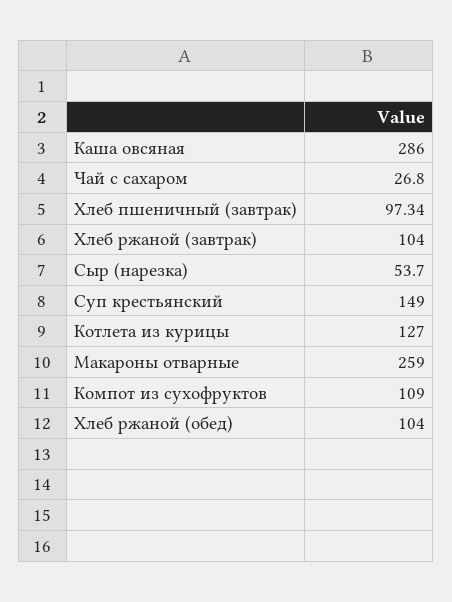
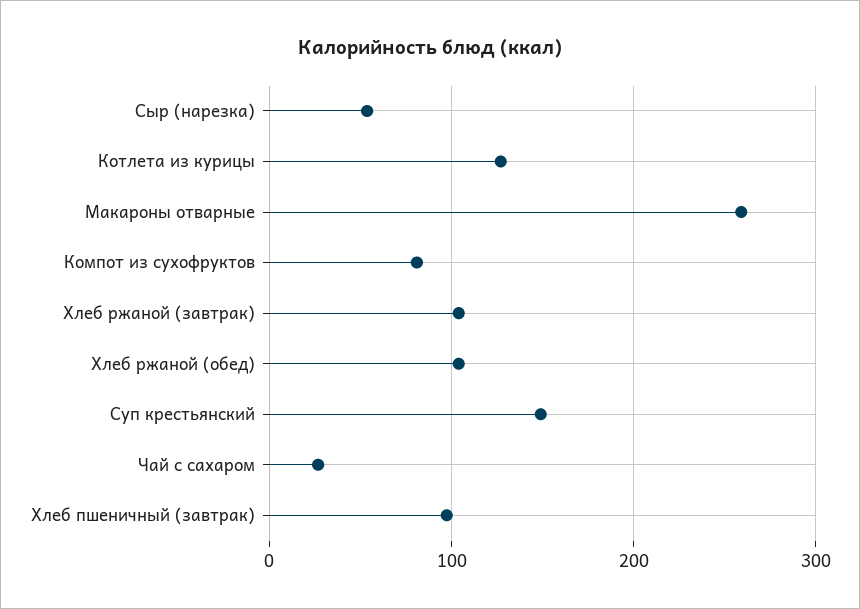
Каша овсяная: 286 -> none
Компот из сухофруктов: 109 -> 80

